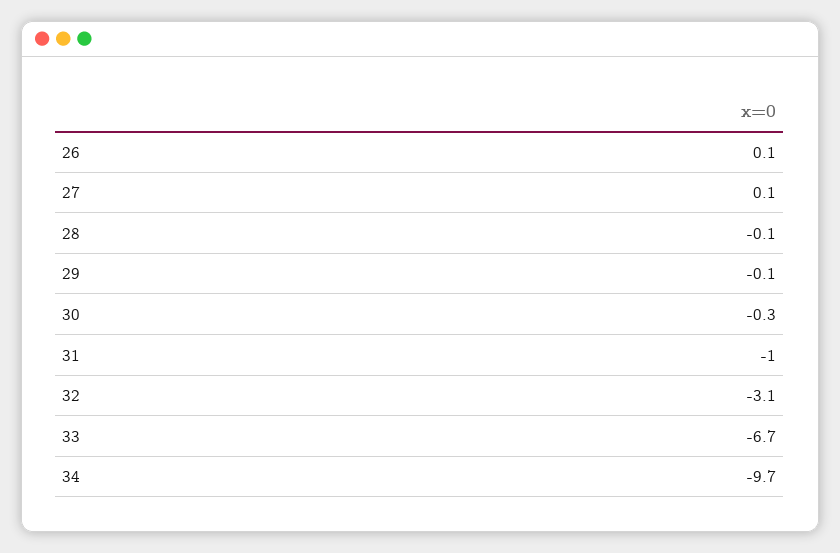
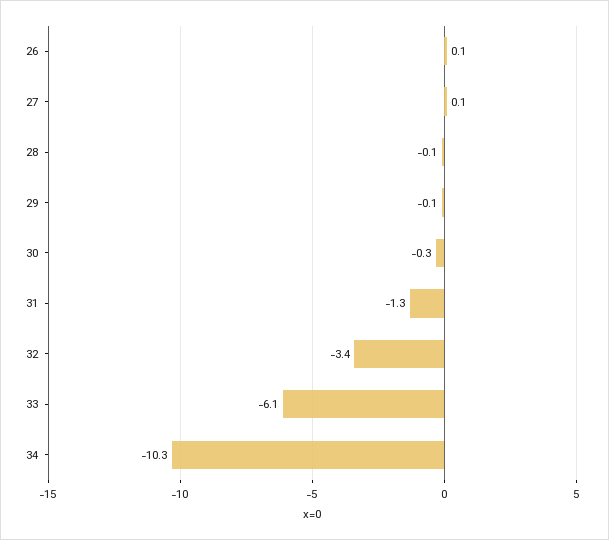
31: -1 -> -1.3
32: -3.1 -> -3.4
33: -6.7 -> -6.1
34: -9.7 -> -10.3

